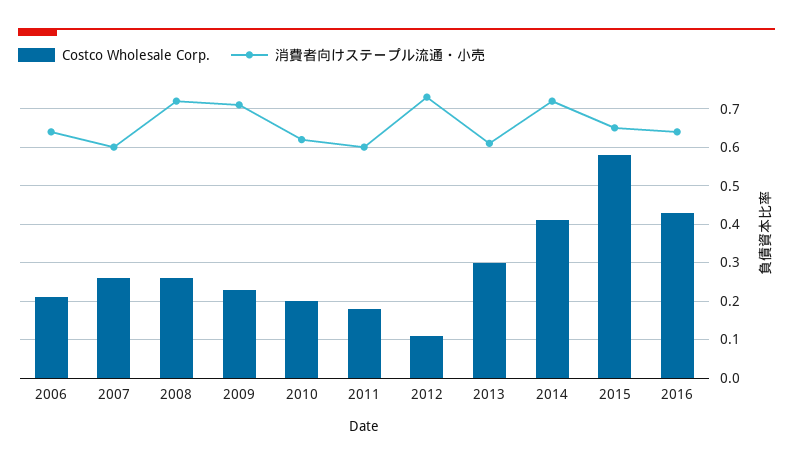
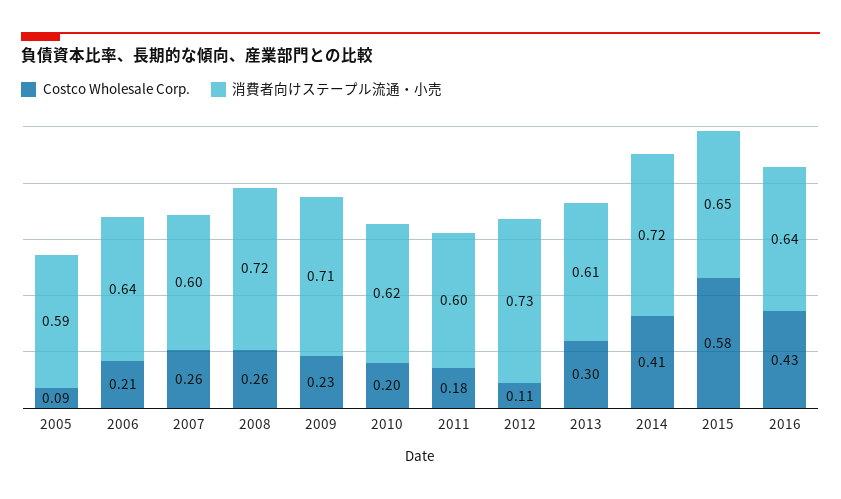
Costco Wholesale Corp., 2005: none -> 0.09
消費者向けステープル流通・小売, 2005: none -> 0.59

